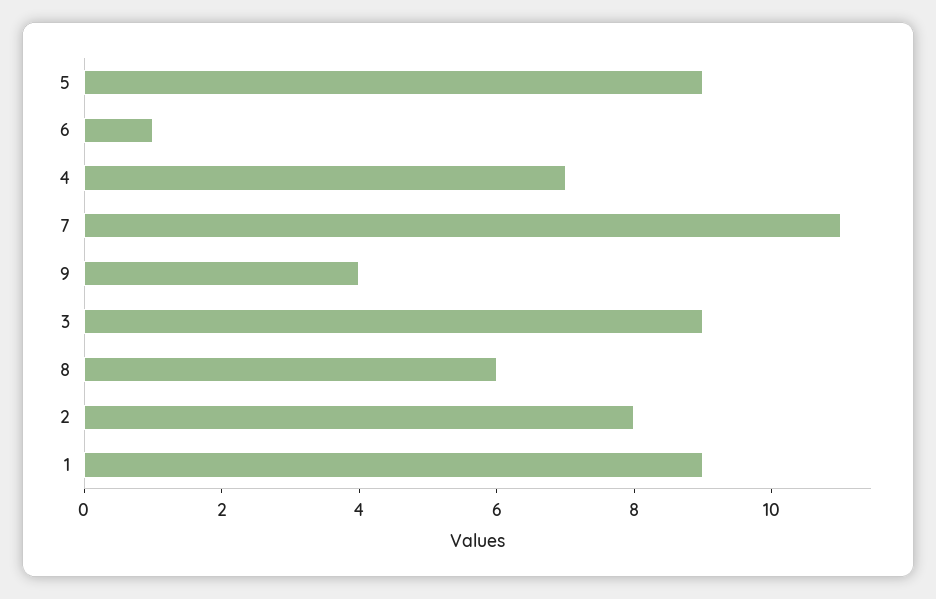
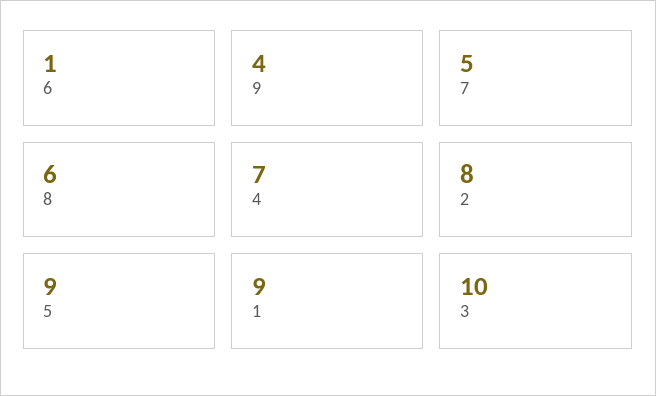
7: 11 -> 5
3: 9 -> 10

